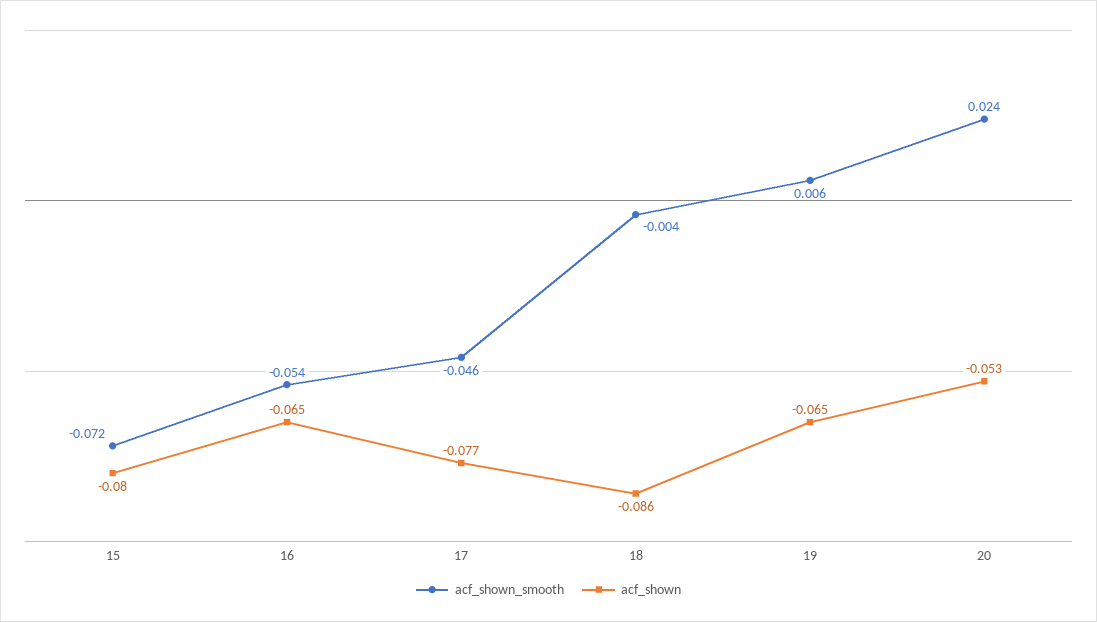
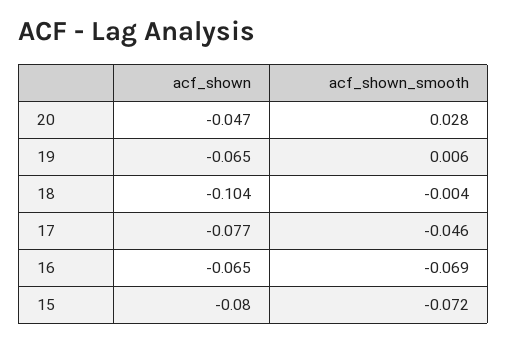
acf_shown_smooth, 16: -0.054 -> -0.069
acf_shown, 18: -0.086 -> -0.104
acf_shown_smooth, 20: 0.024 -> 0.028
acf_shown, 20: -0.053 -> -0.047

